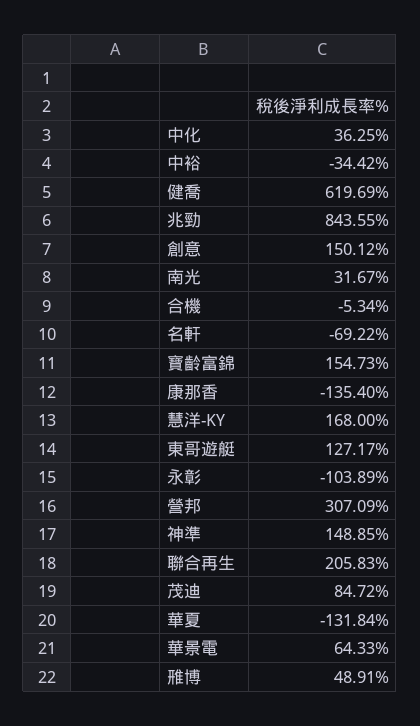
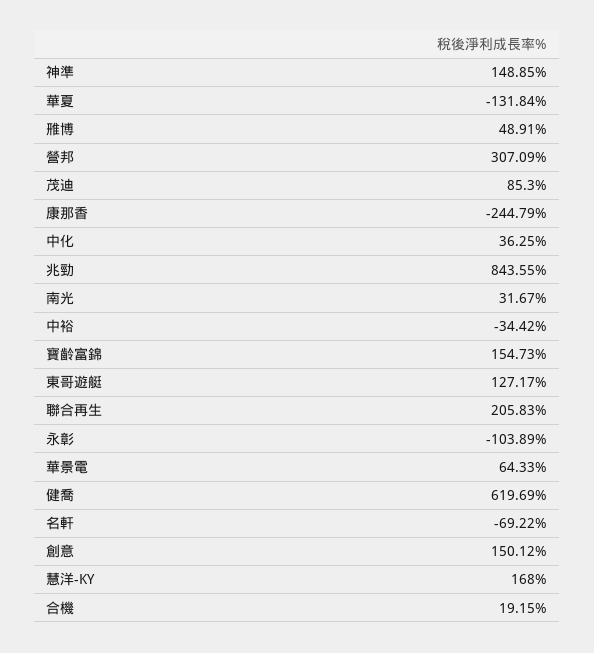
合機: -5.34 -> 19.15
康那香: -135.4 -> -244.79
茂迪: 84.72 -> 85.3

